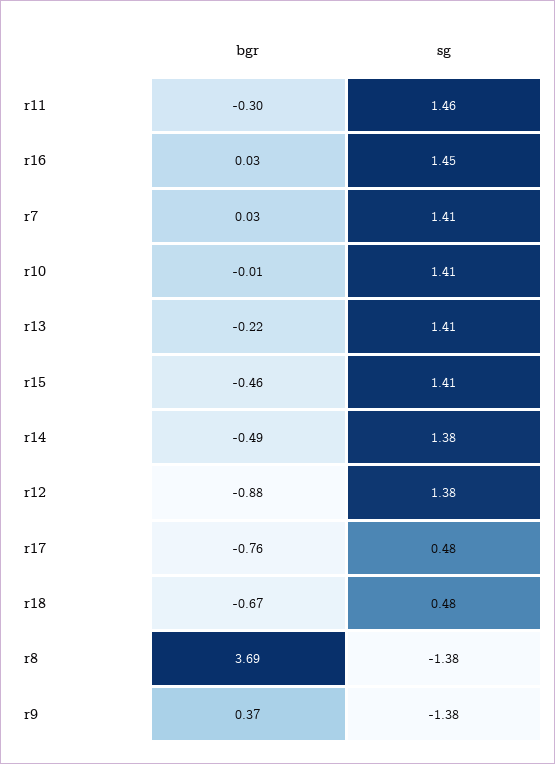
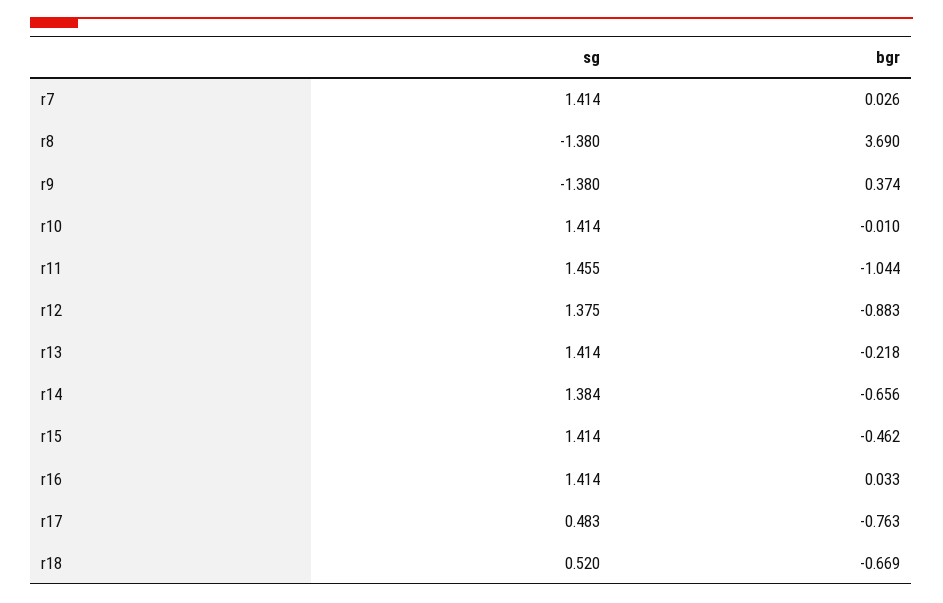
bgr, r11: -0.3 -> -1.044
sg, r16: 1.45 -> 1.414
bgr, r14: -0.49 -> -0.656
sg, r18: 0.48 -> 0.52

